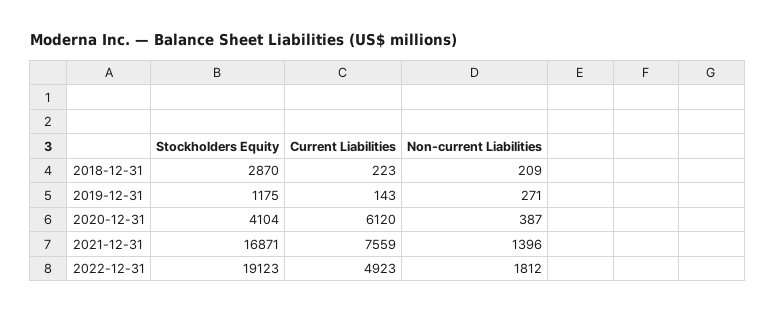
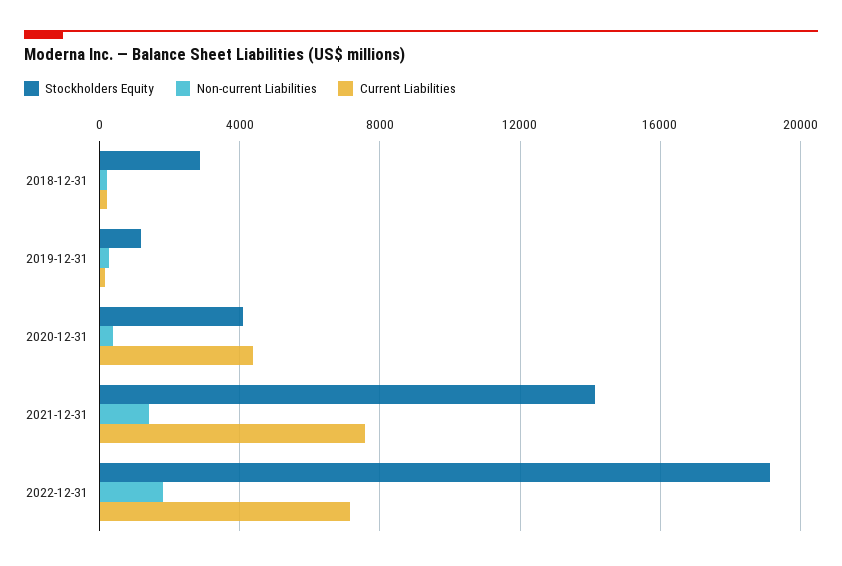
Current Liabilities, 2020-12-31: 6120 -> 4500
Stockholders Equity, 2021-12-31: 16871 -> 14000
Current Liabilities, 2022-12-31: 4923 -> 7000

